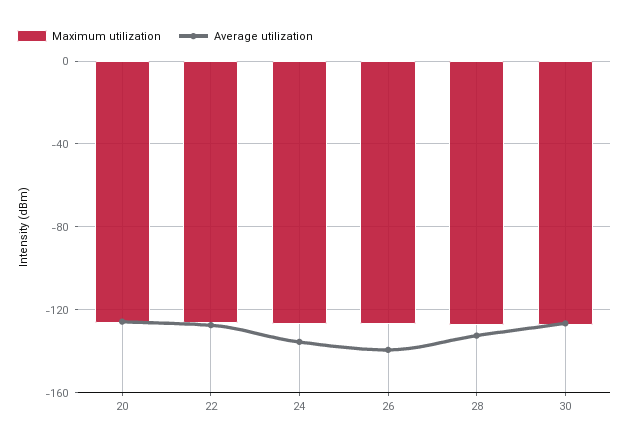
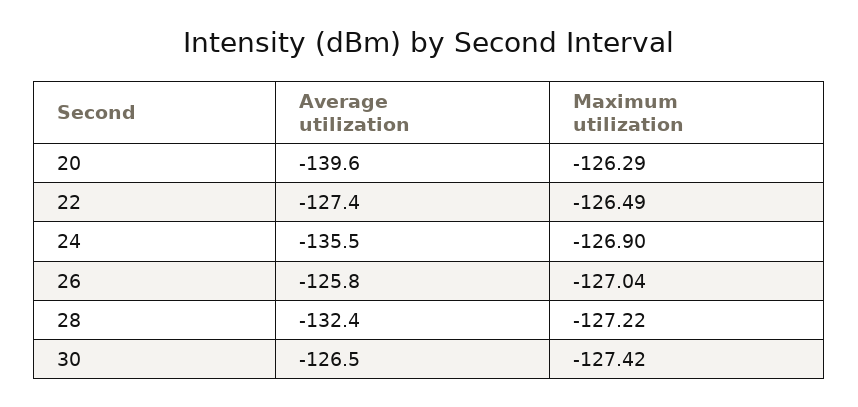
Average utilization, 20: -125 -> -139.6
Average utilization, 26: -140 -> -125.8

